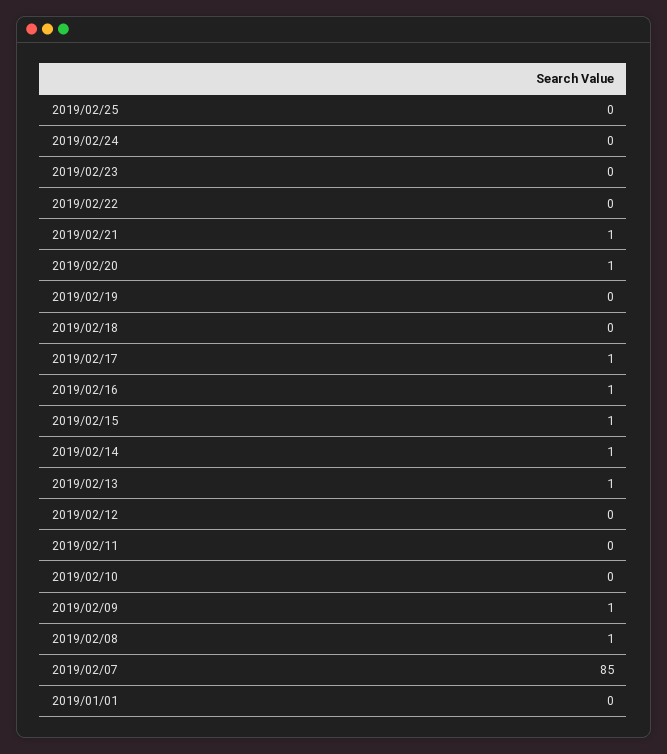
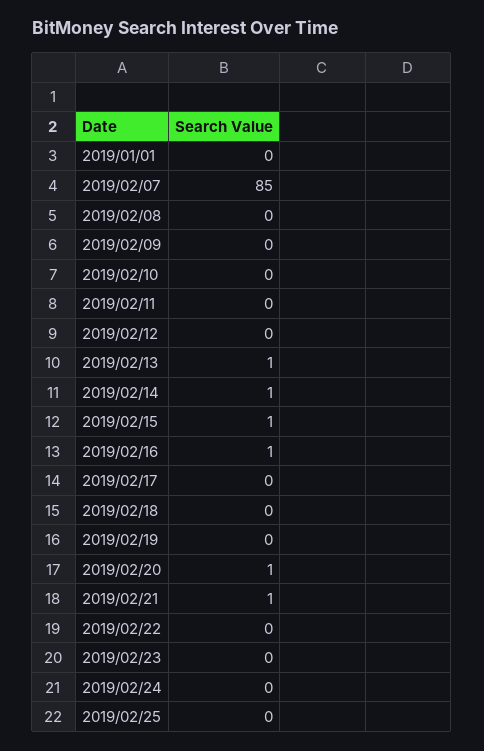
2019/02/17: 1 -> 0
2019/02/09: 1 -> 0
2019/02/08: 1 -> 0

